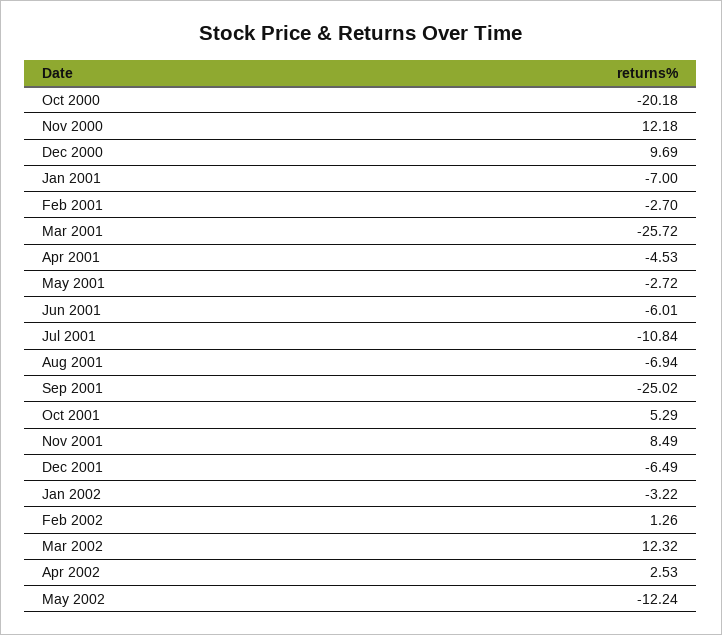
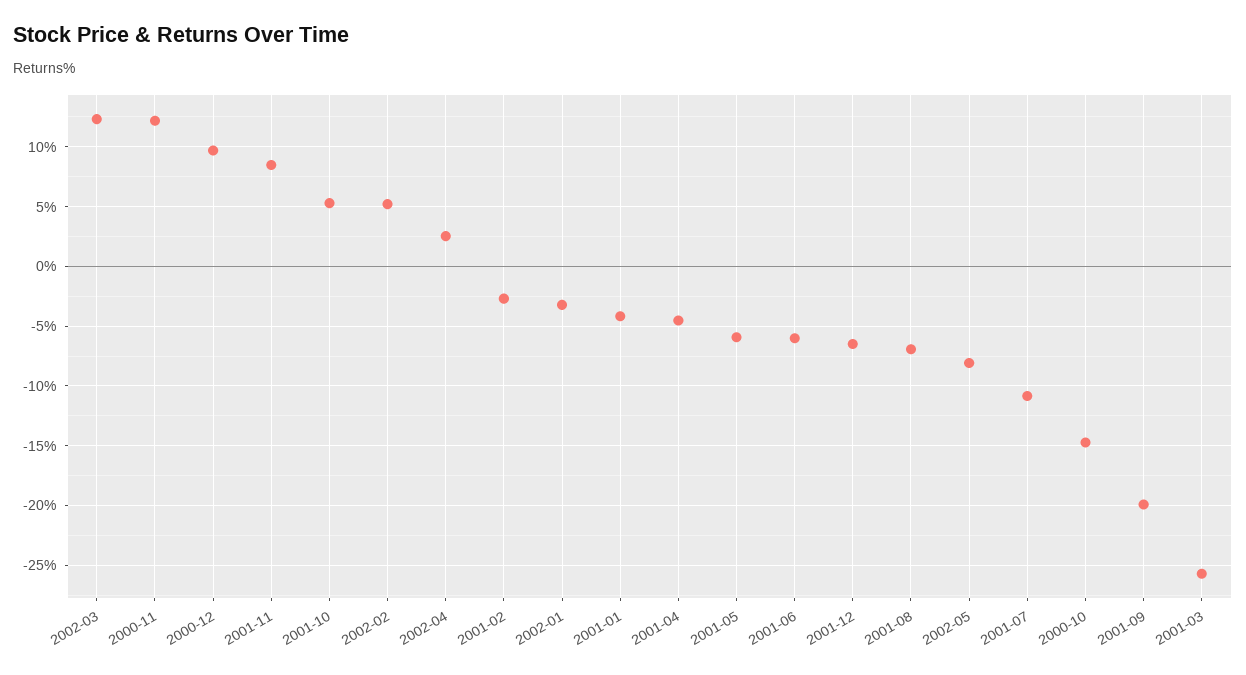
Oct 2000: -20.18 -> -15
Jan 2001: -7 -> -4
May 2001: -2.72 -> -6
Sep 2001: -25.02 -> -20
Feb 2002: 1.26 -> 5
May 2002: -12.24 -> -8

